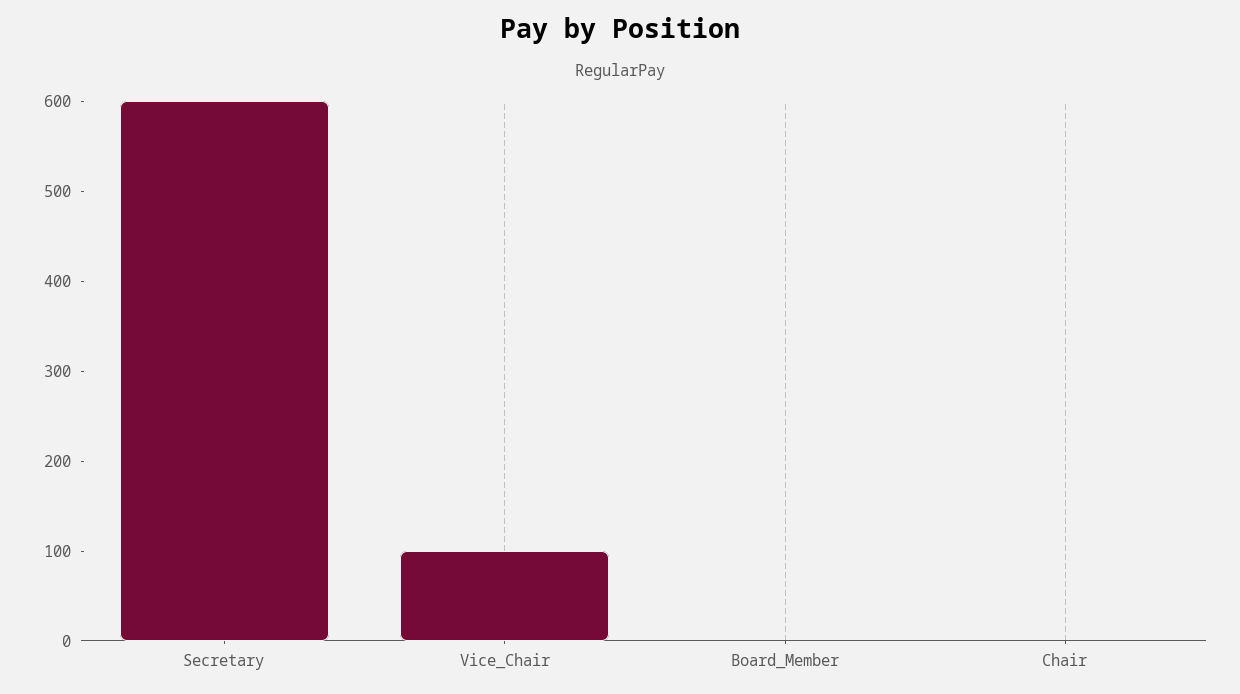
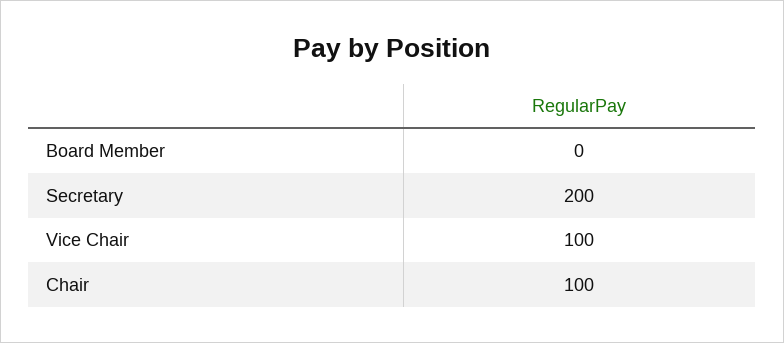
Secretary: 600 -> 200
Chair: 0 -> 100

